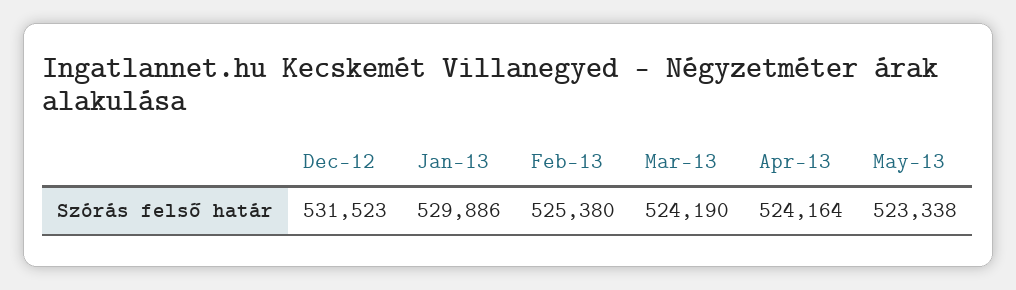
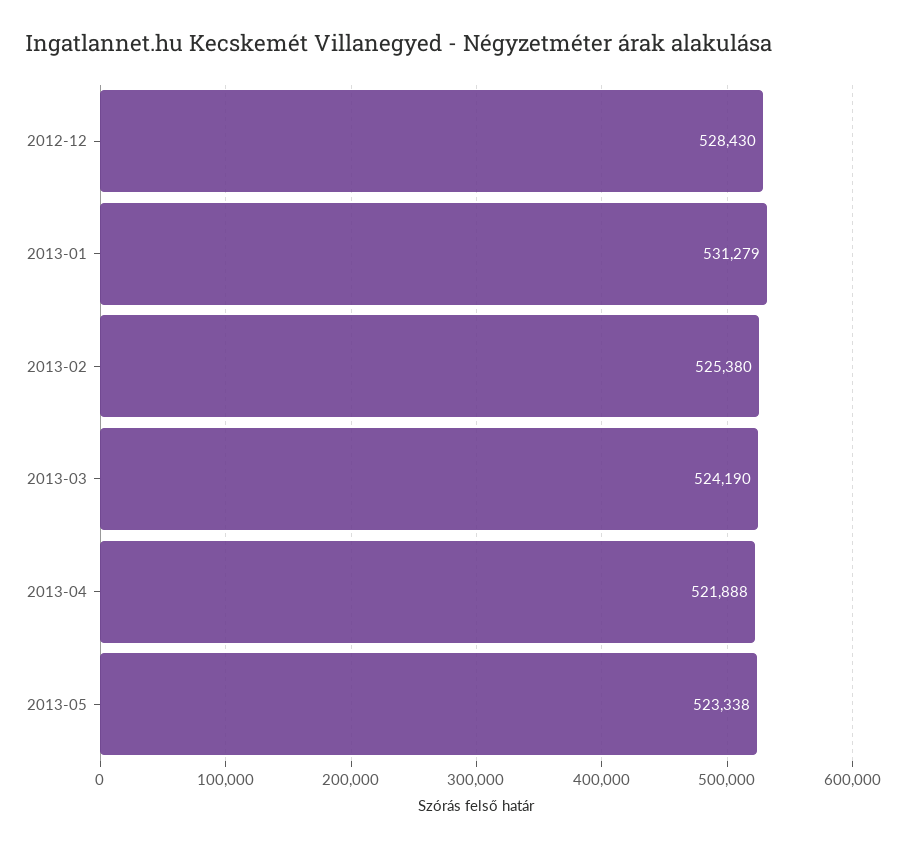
Dec-12: 531523 -> 528430
Jan-13: 529886 -> 531279
Apr-13: 524164 -> 521888

